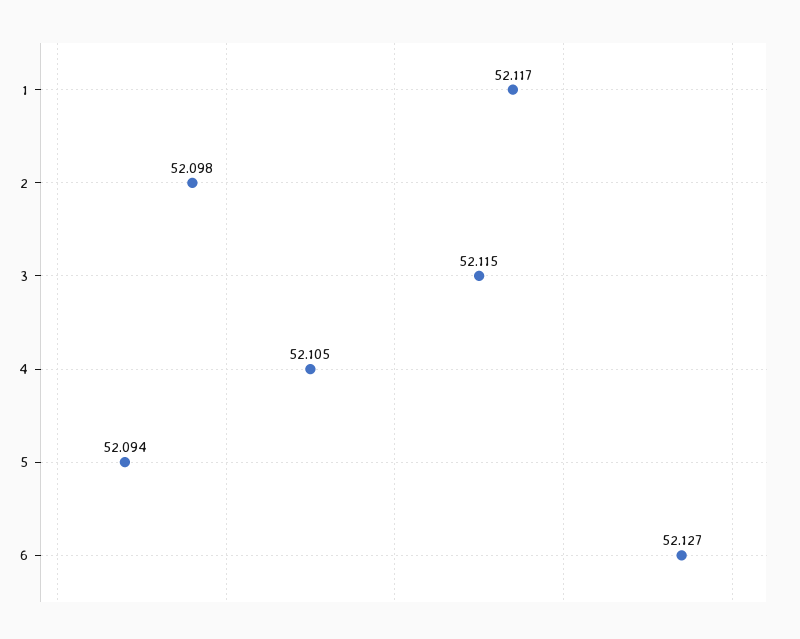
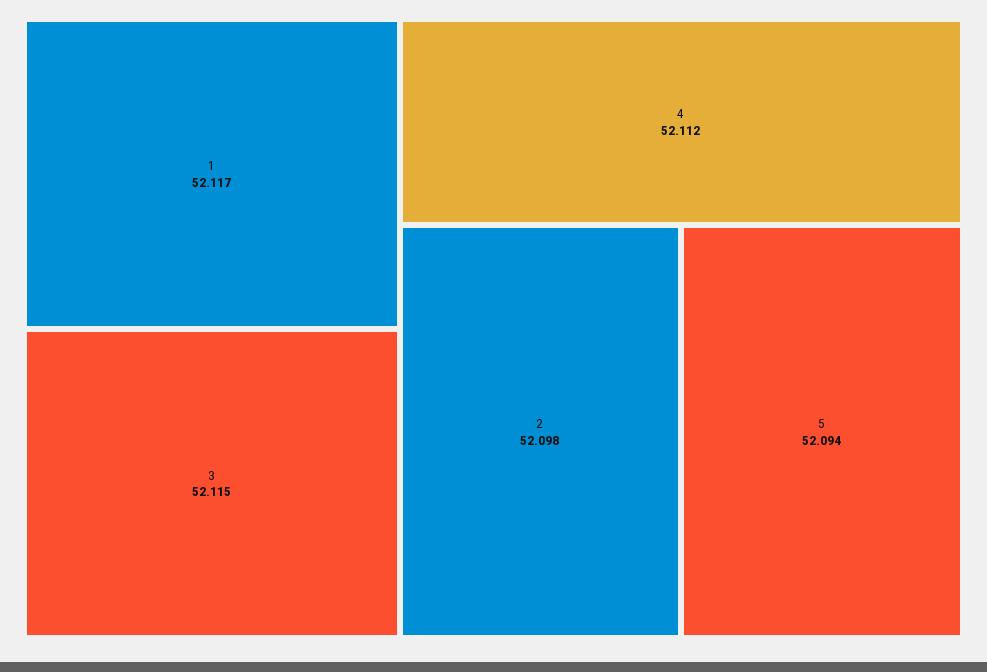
4: 52.105 -> 52.112
6: 52.127 -> none

